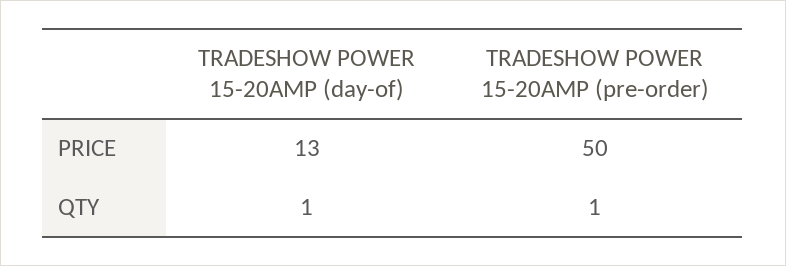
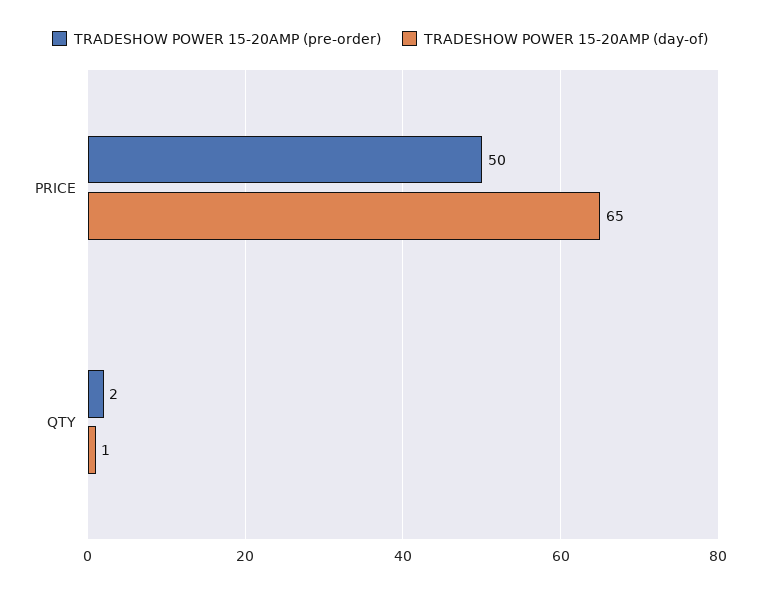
TRADESHOW POWER 15-20AMP (day-of), PRICE: 13 -> 65
TRADESHOW POWER 15-20AMP (pre-order), QTY: 1 -> 2

